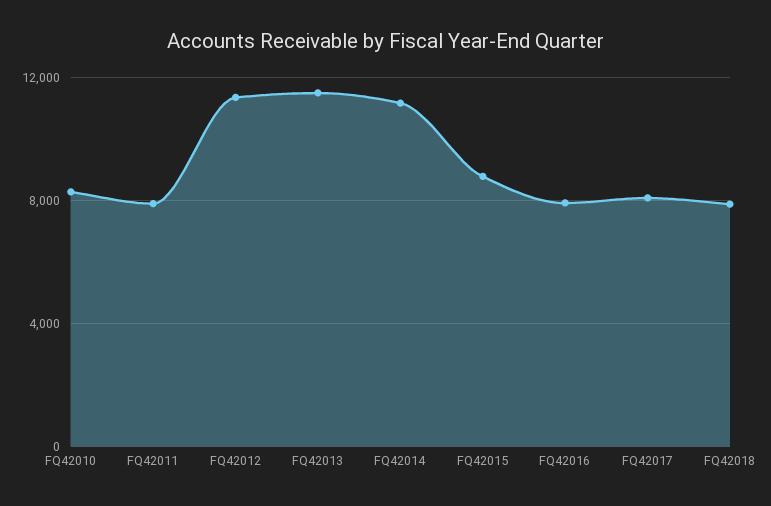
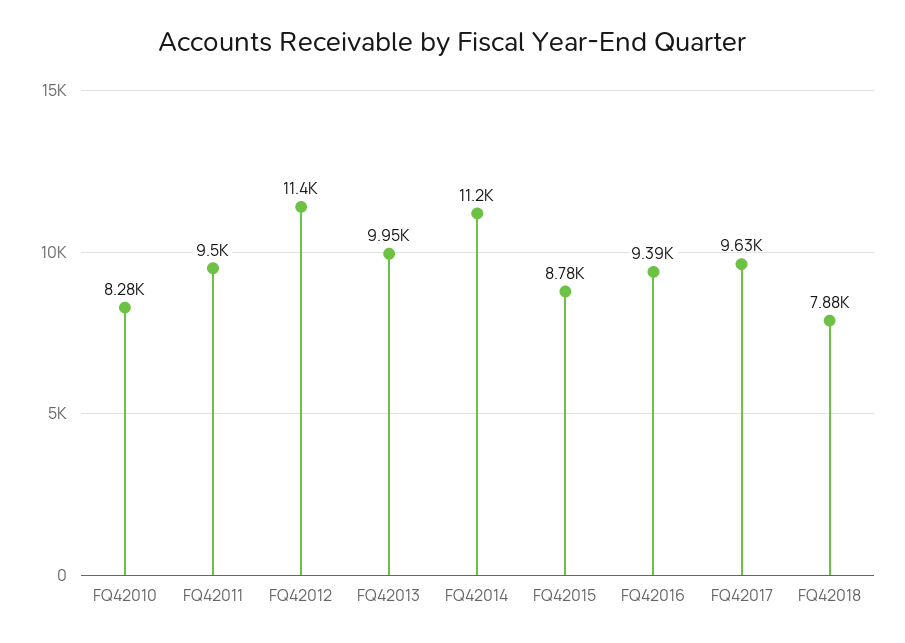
FQ42011: 8000 -> 9500
FQ42013: 11500 -> 9950
FQ42016: 8000 -> 9390
FQ42017: 8000 -> 9630

